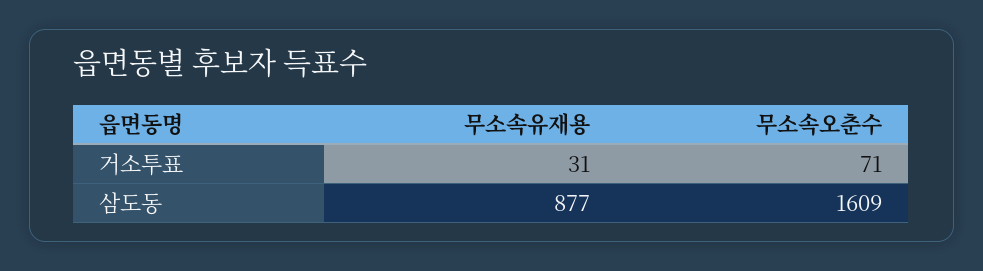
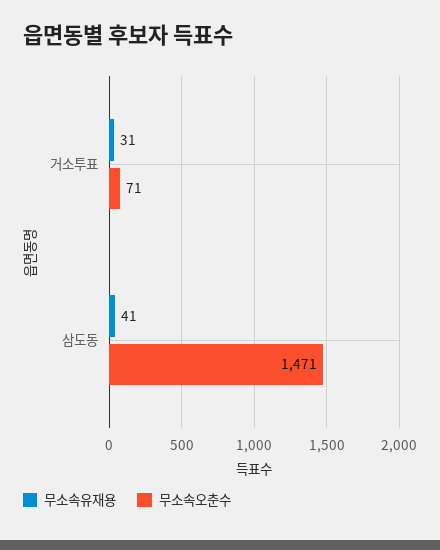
무소속유재용, 삼도동: 877 -> 41
무소속오춘수, 삼도동: 1609 -> 1471

